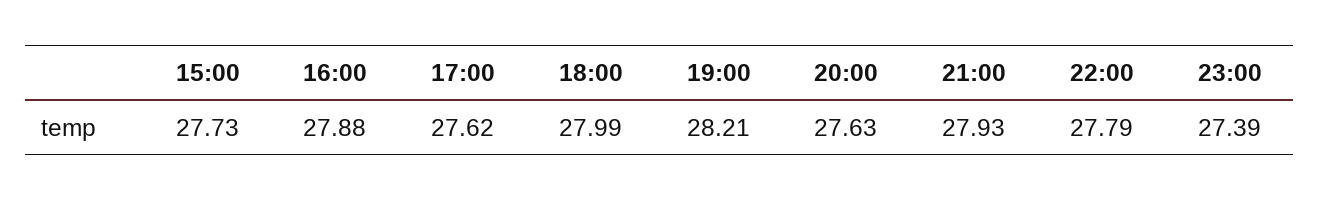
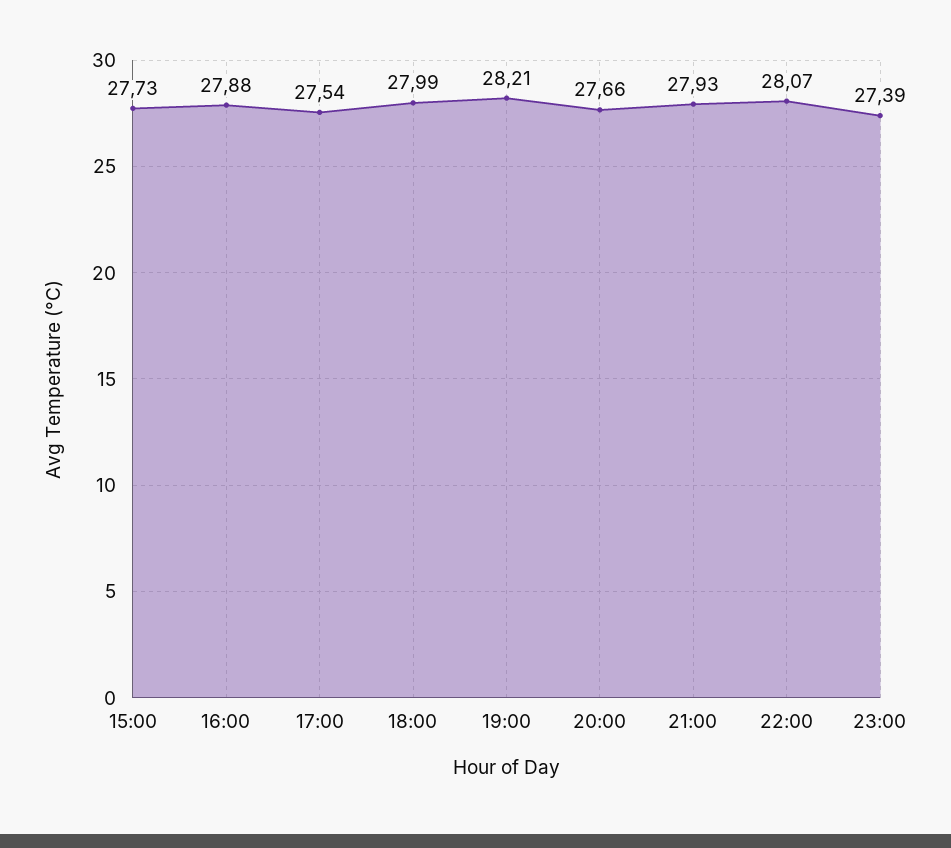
17:00: 27.62 -> 27.54
20:00: 27.63 -> 27.66
22:00: 27.79 -> 28.07

